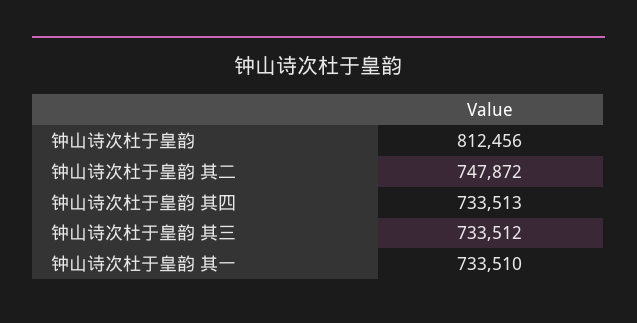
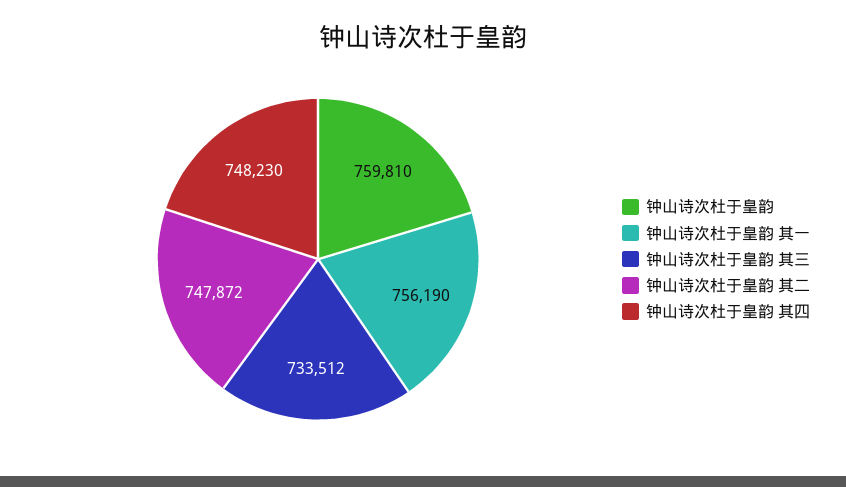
钟山诗次杜于皇韵: 812456 -> 759810
钟山诗次杜于皇韵 其四: 733513 -> 748230
钟山诗次杜于皇韵 其一: 733510 -> 756190

